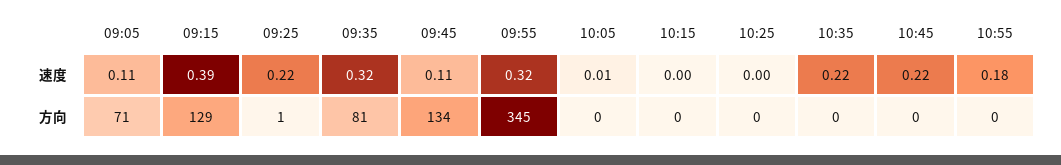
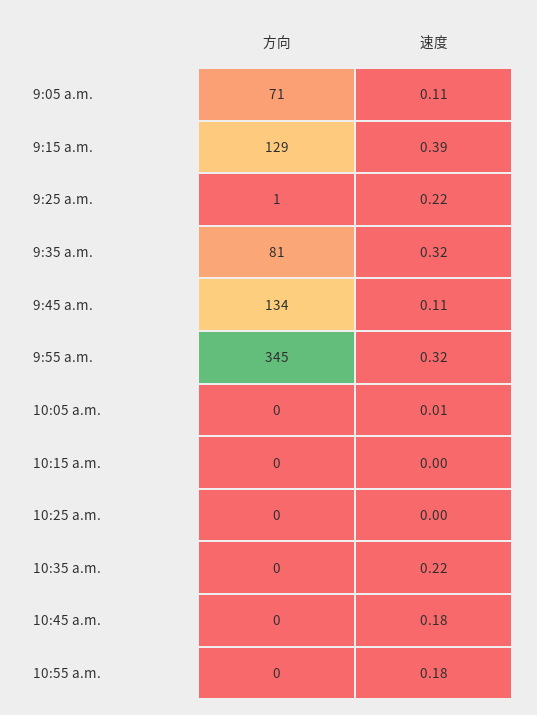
10:45, 速度: 0.22 -> 0.18

